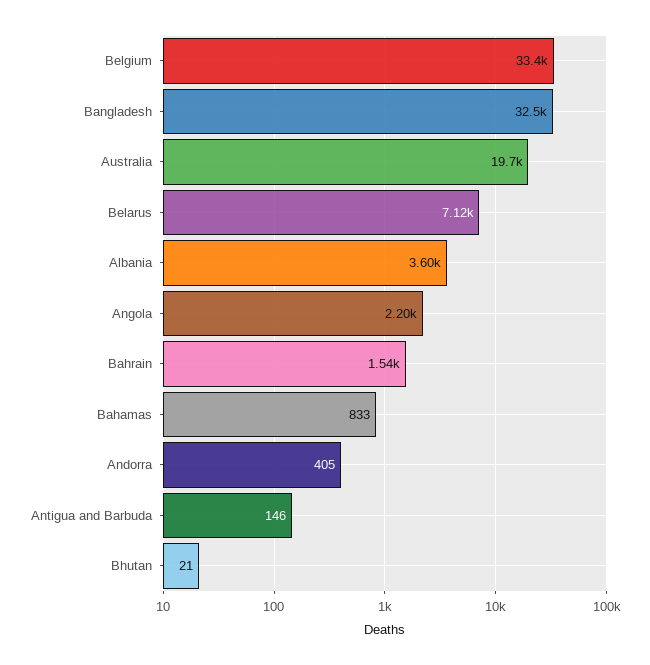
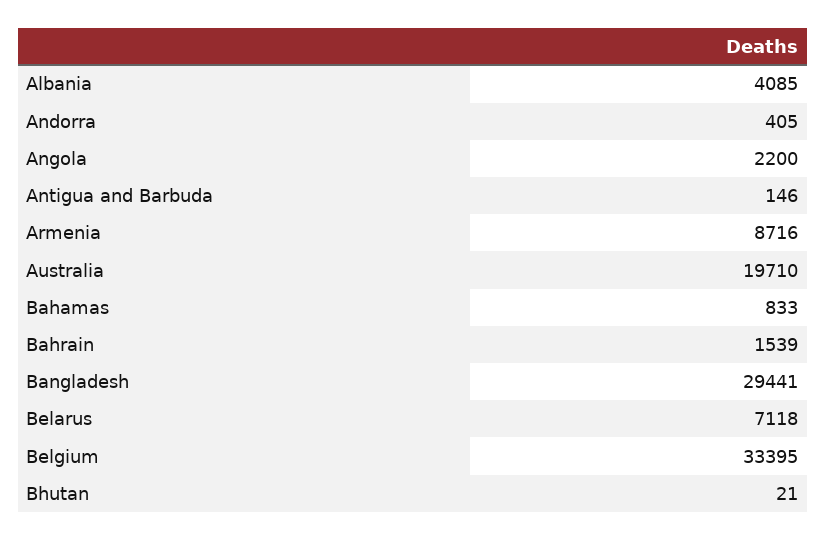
Bangladesh: 32500 -> 29441
Albania: 3600 -> 4085
Armenia: none -> 8716

